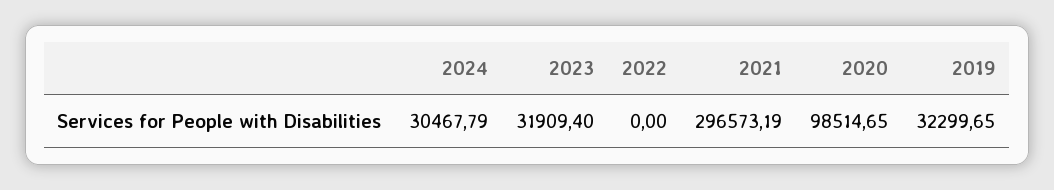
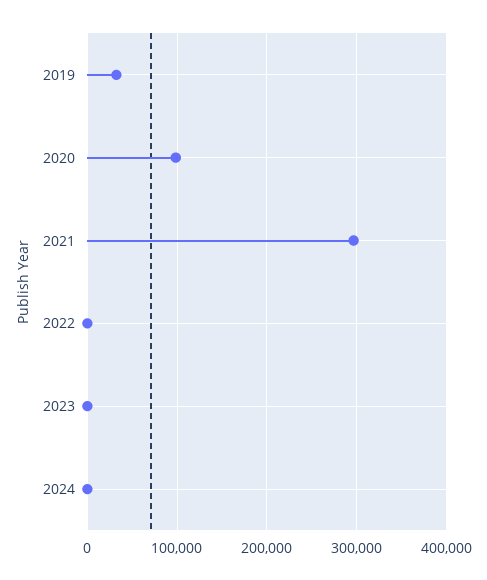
2024: 30467.79 -> 0
2023: 31909.4 -> 0

